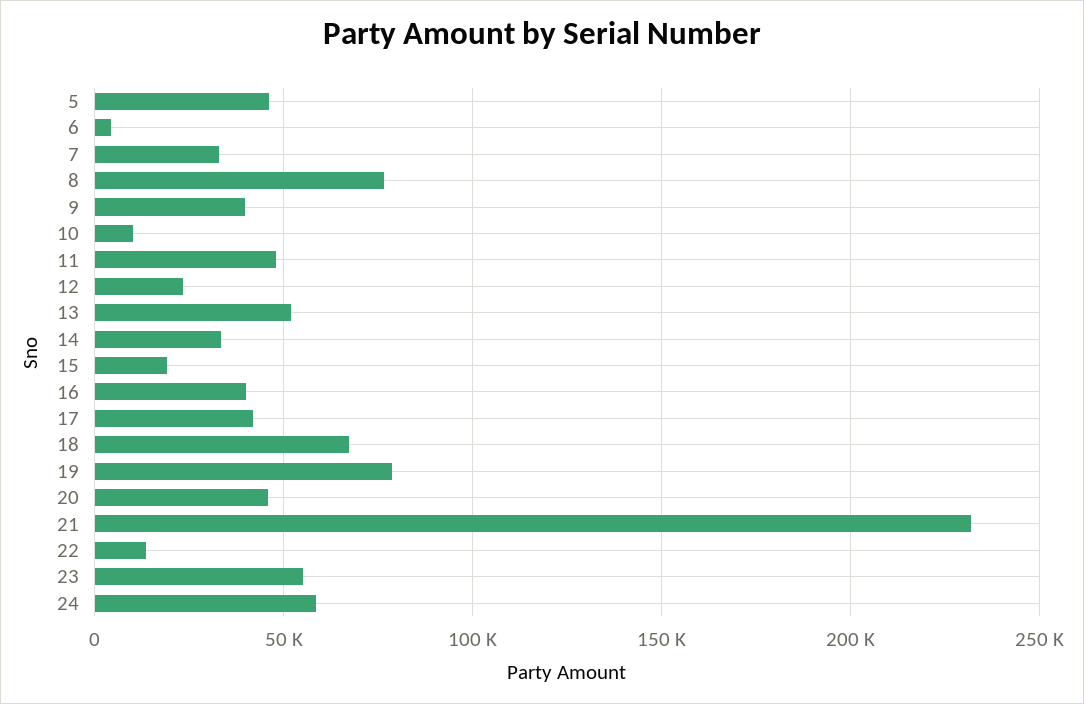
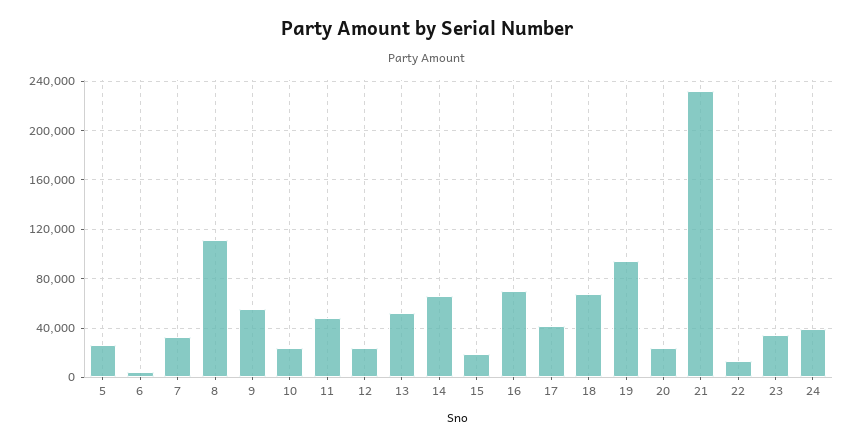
5: 45000 -> 25000
8: 75000 -> 110000
9: 40000 -> 55000
10: 10000 -> 25000
14: 35000 -> 65000
16: 40000 -> 70000
19: 80000 -> 95000
20: 45000 -> 25000
23: 55000 -> 35000
24: 60000 -> 40000

